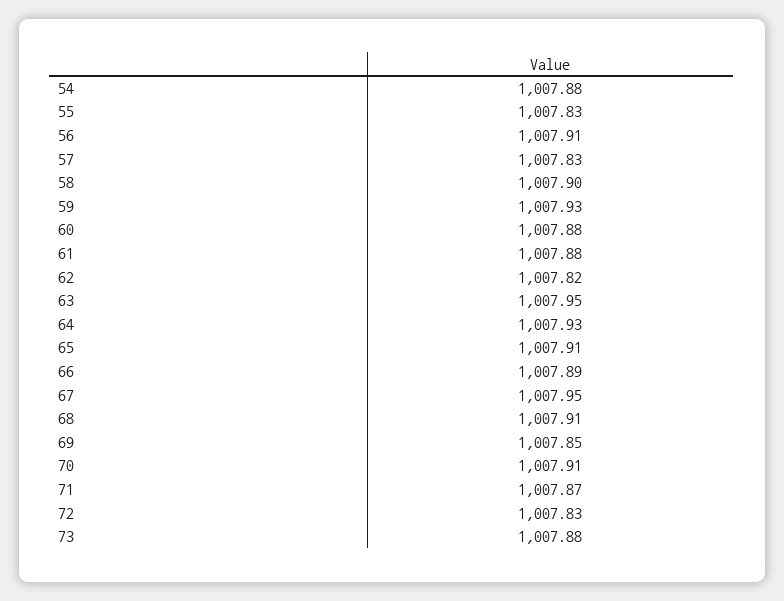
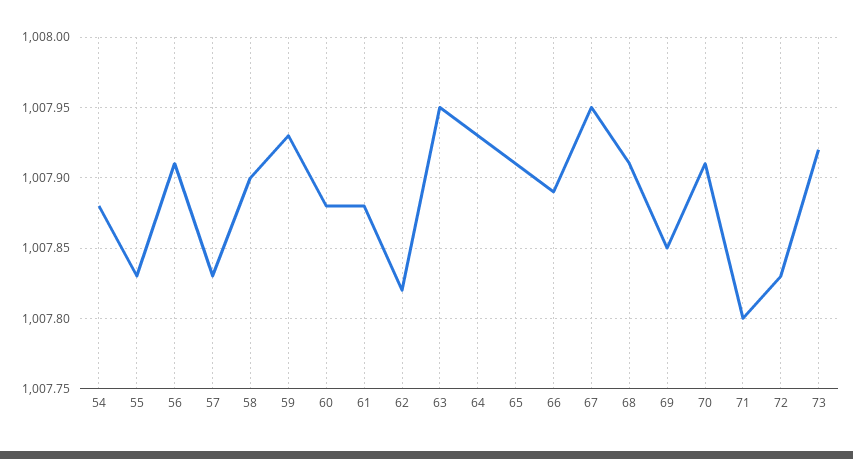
71: 1007.87 -> 1007.8
73: 1007.88 -> 1007.92

